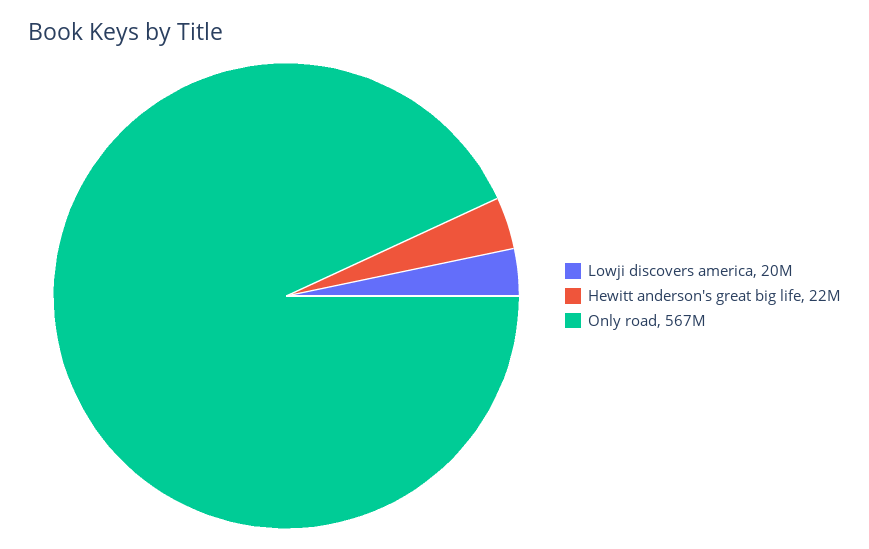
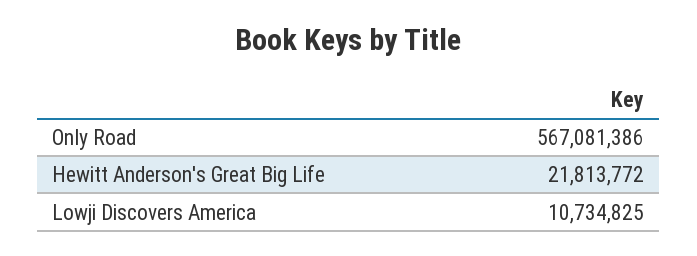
Lowji discovers america: 20000000 -> 10734825

